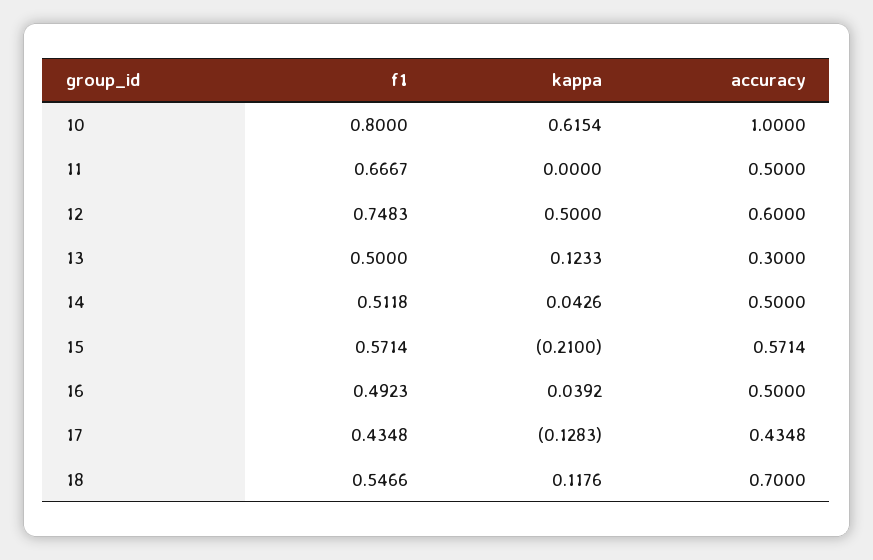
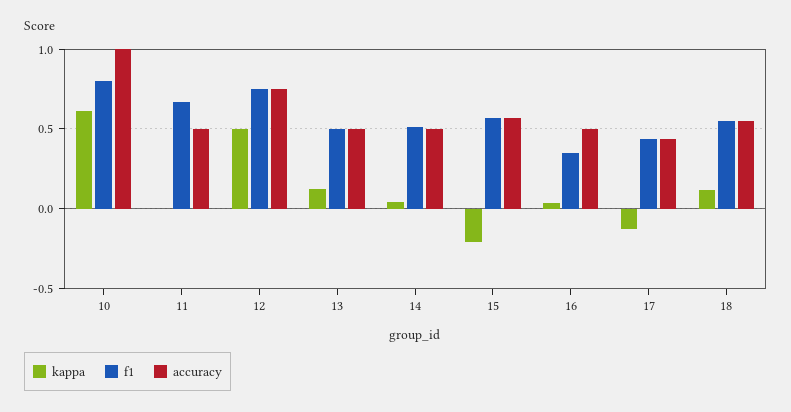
accuracy, 12: 0.6 -> 0.75
accuracy, 13: 0.3 -> 0.5
f1, 16: 0.4923 -> 0.35
accuracy, 18: 0.7 -> 0.55

